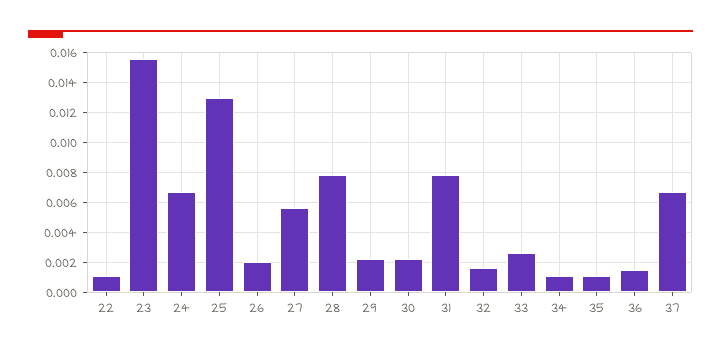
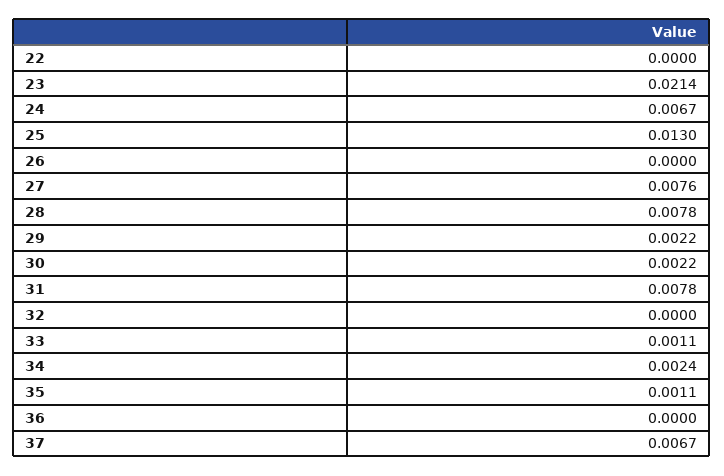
22: 0.001 -> 0
23: 0.0155 -> 0.0214
26: 0.002 -> 0
27: 0.0055 -> 0.0076
32: 0.0015 -> 0
33: 0.0025 -> 0.0011
34: 0.001 -> 0.0024
36: 0.0015 -> 0

